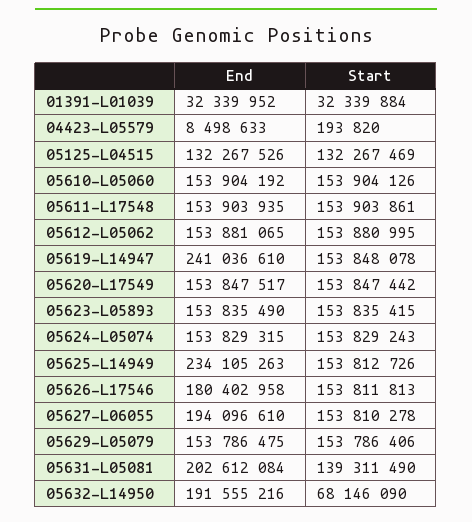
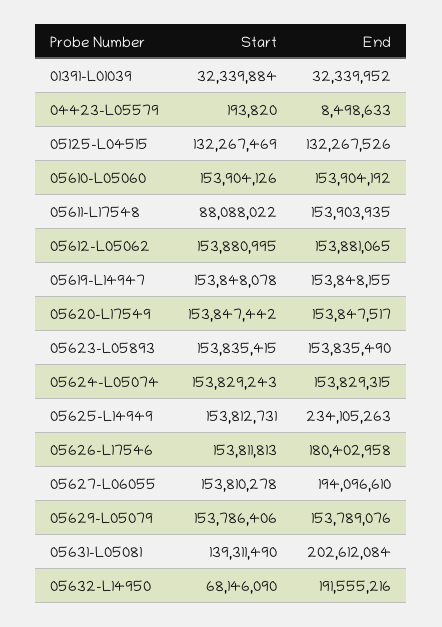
Start, 05611-L17548: 153903861 -> 88088022
End, 05619-L14947: 241036610 -> 153848155
Start, 05625-L14949: 153812726 -> 153812731
End, 05629-L05079: 153786475 -> 153789076

